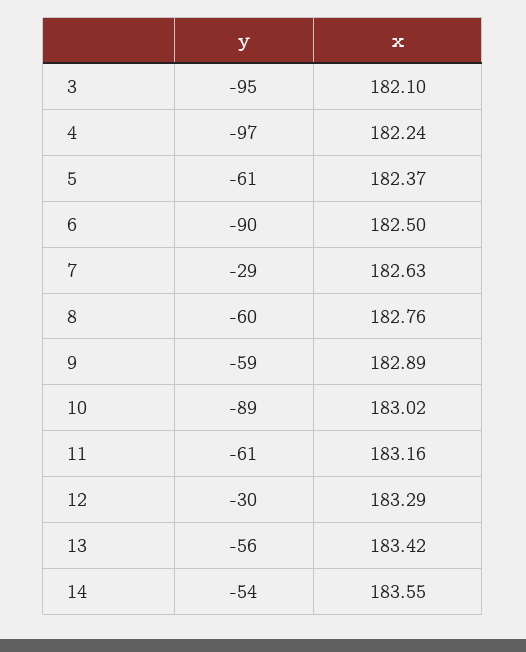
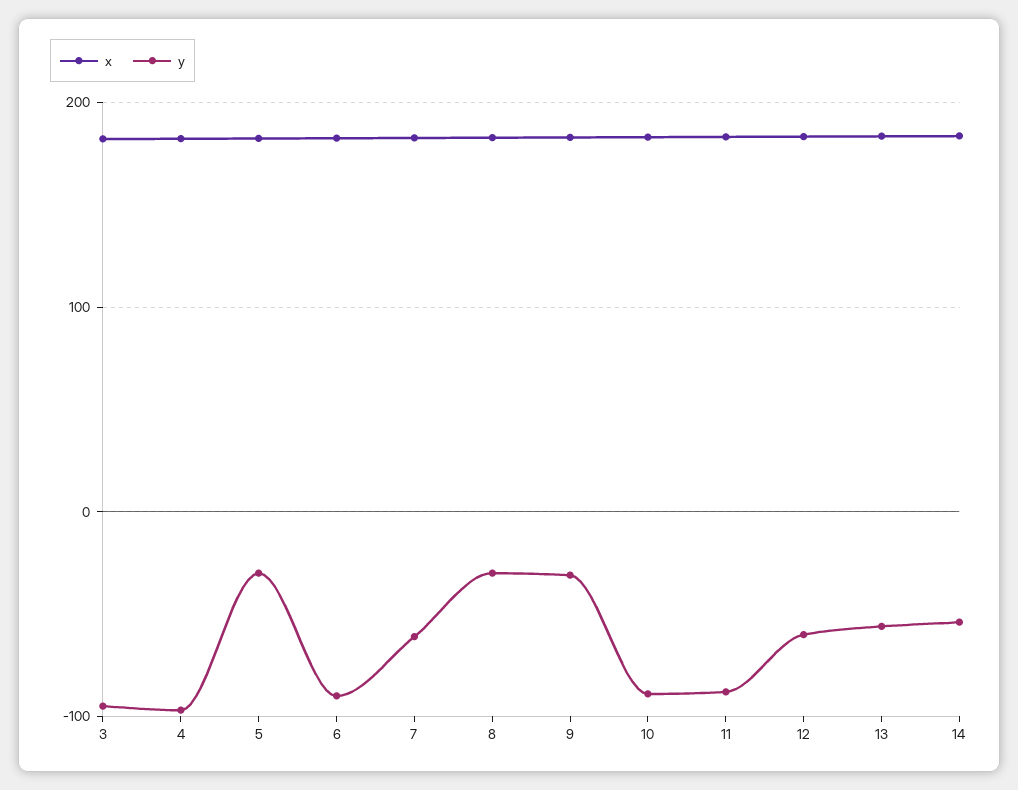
y, 5: -61 -> -30
y, 7: -29 -> -60
y, 8: -60 -> -30
y, 9: -59 -> -30
y, 11: -61 -> -90
y, 12: -30 -> -60

